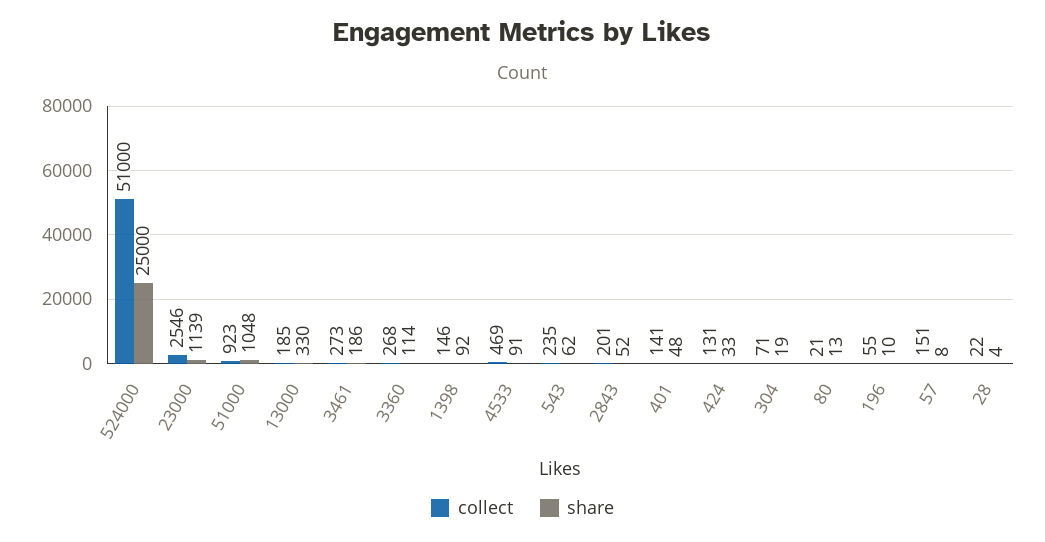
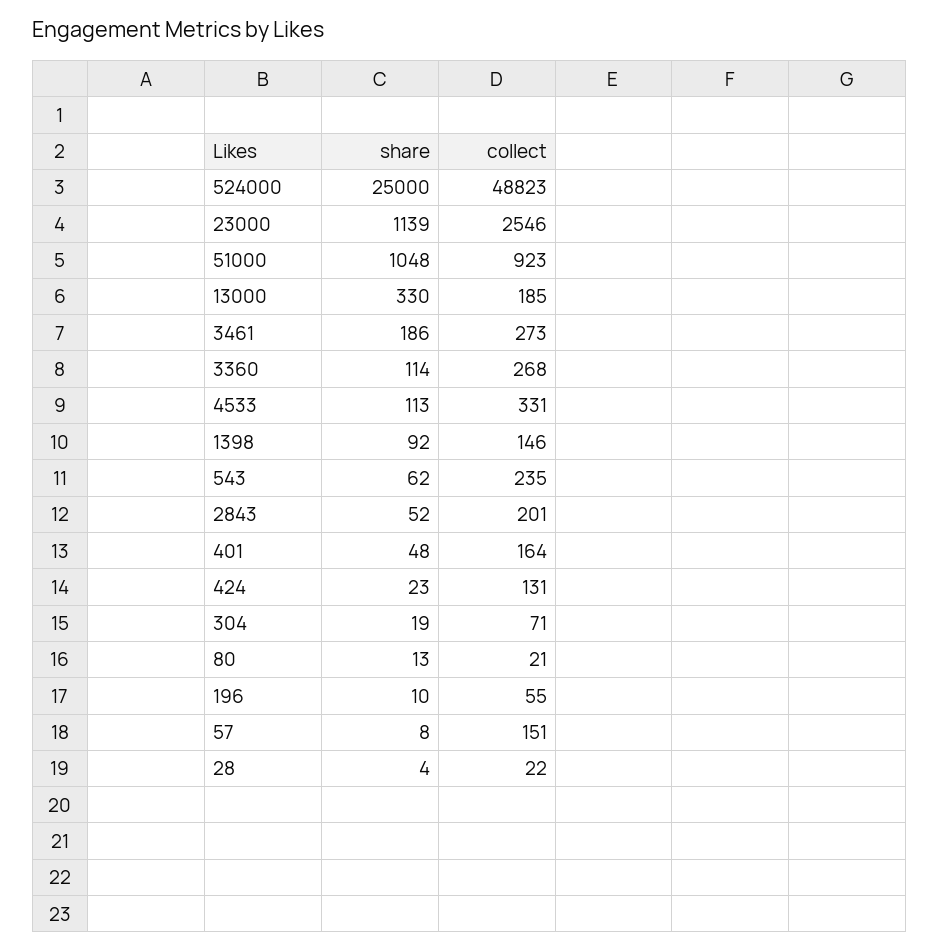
collect, 524000: 51000 -> 48823
collect, 4533: 469 -> 331
share, 4533: 91 -> 113
collect, 401: 141 -> 164
share, 424: 33 -> 23

